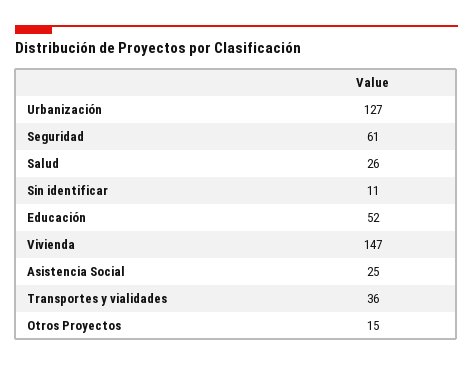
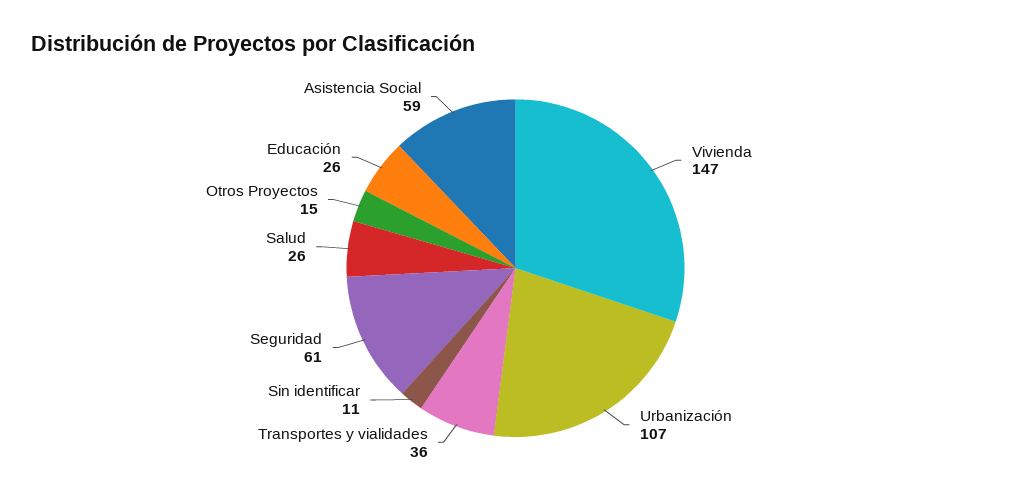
Urbanización: 127 -> 107
Educación: 52 -> 26
Asistencia Social: 25 -> 59

